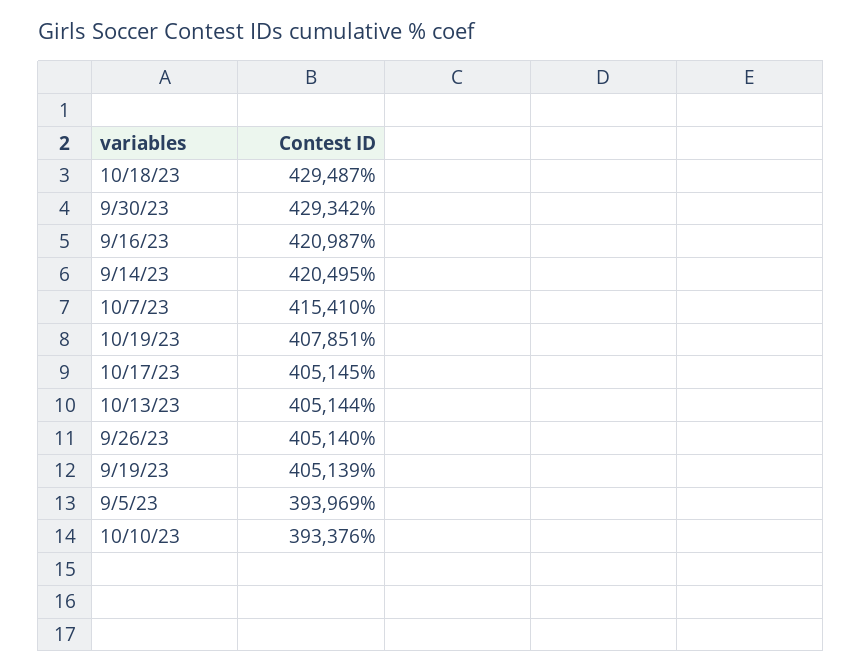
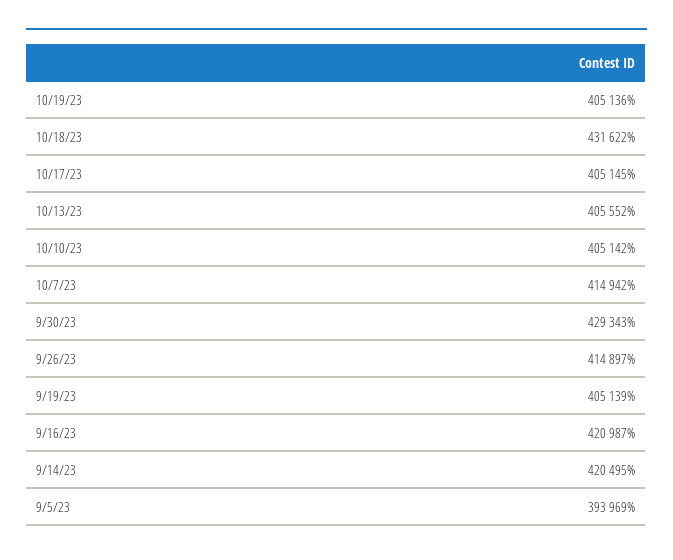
10/18/23: 429487 -> 431622
9/30/23: 429342 -> 429343
10/7/23: 415410 -> 414942
10/19/23: 407851 -> 405136
10/13/23: 405144 -> 405552
9/26/23: 405140 -> 414897
10/10/23: 393376 -> 405142

